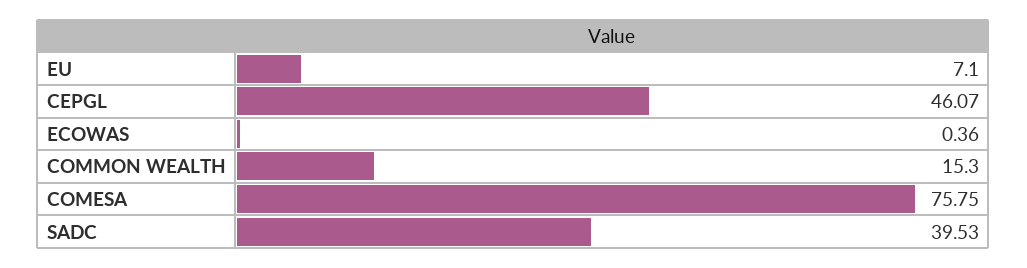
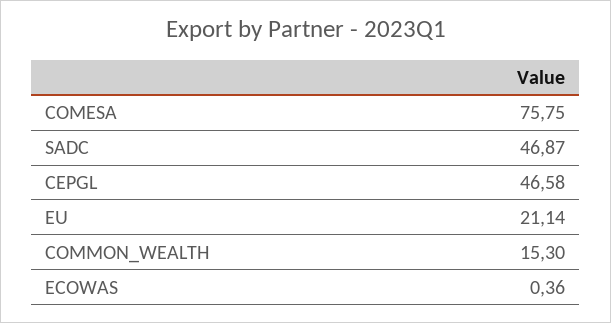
EU: 7.1 -> 21.14
CEPGL: 46.07 -> 46.58
SADC: 39.53 -> 46.87

